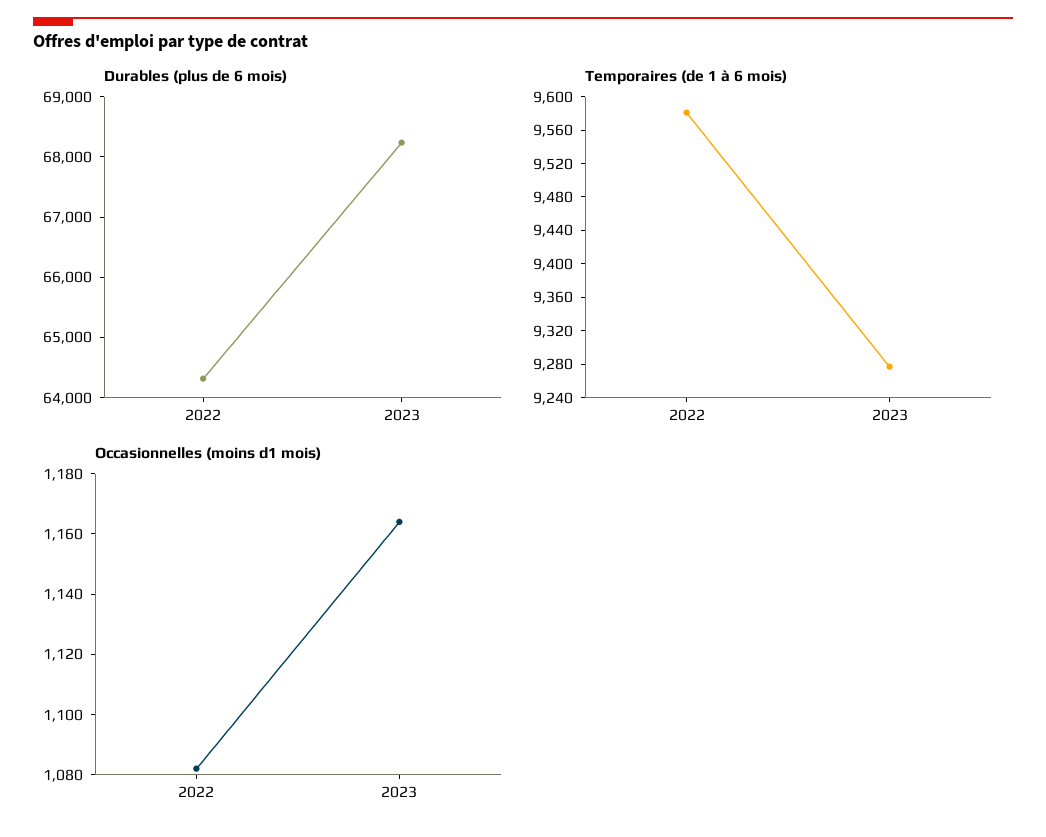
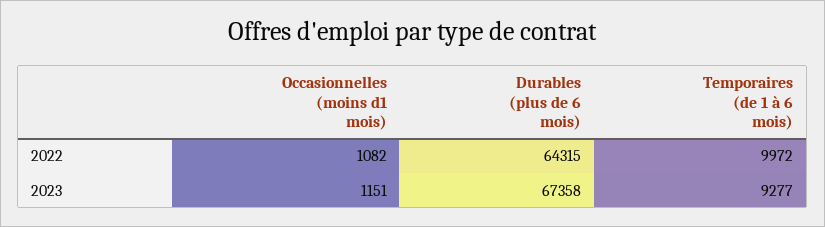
Durables (plus de 6 mois), 2023: 68200 -> 67358
Temporaires (de 1 à 6 mois), 2022: 9580 -> 9972
Occasionnelles (moins d1 mois), 2023: 1165 -> 1151

